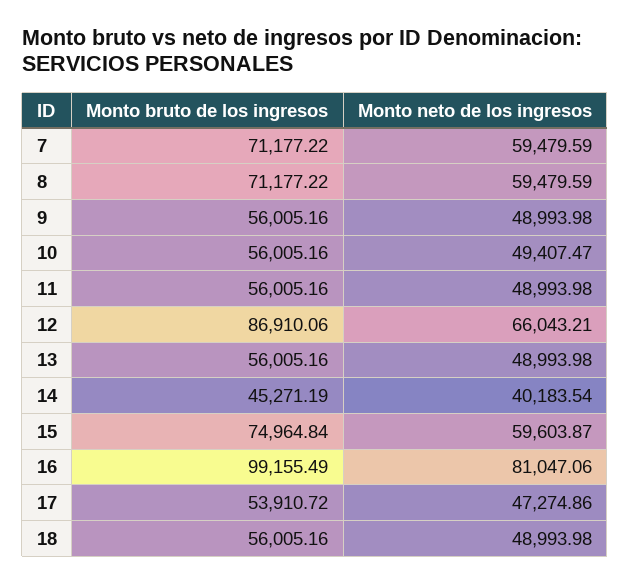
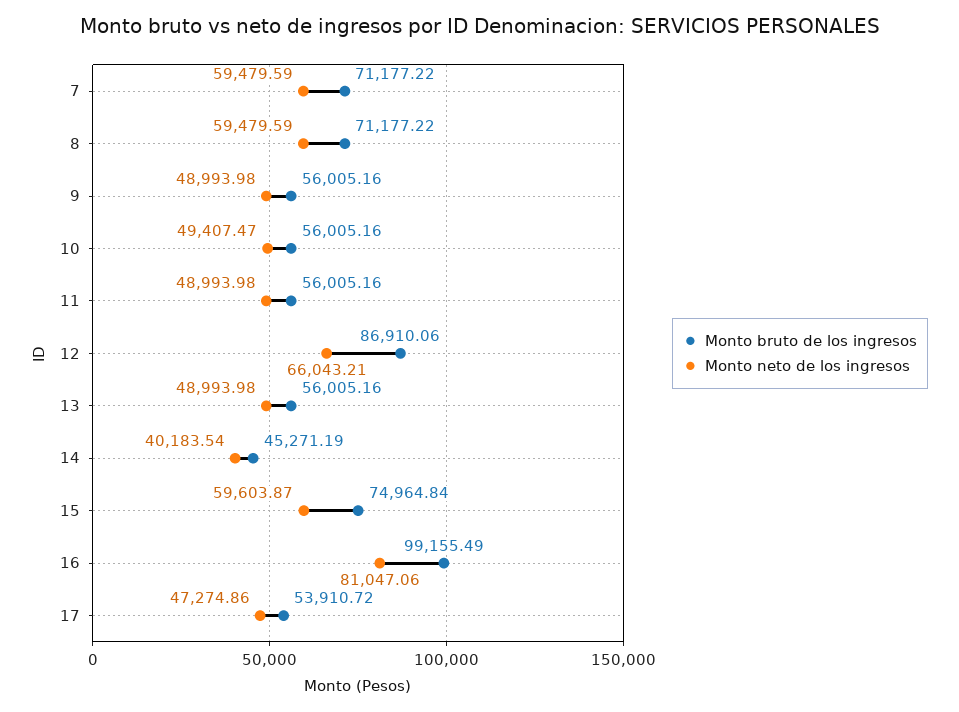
Monto bruto de los ingresos, 18: 56005.16 -> none
Monto neto de los ingresos, 18: 48993.98 -> none

